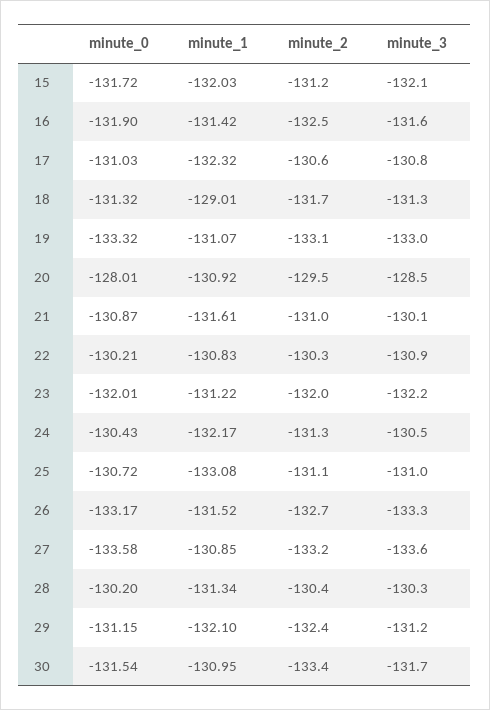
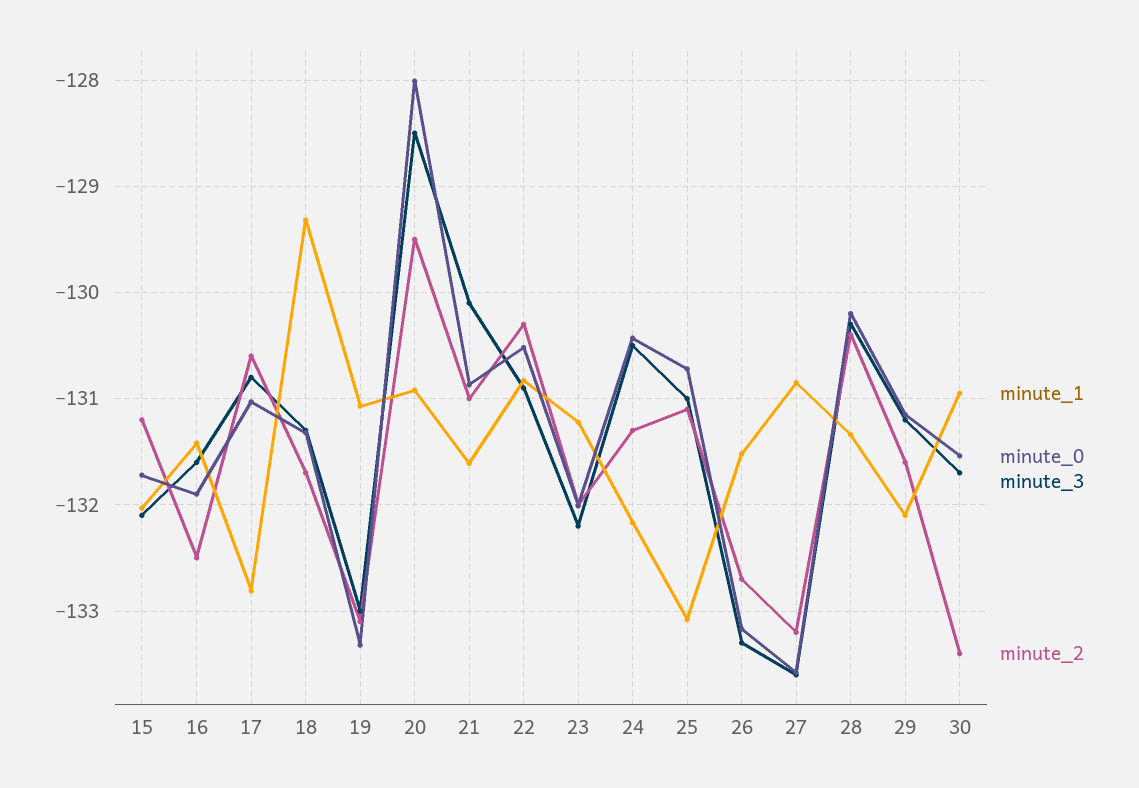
minute_1, 17: -132.32 -> -132.8
minute_1, 18: -129.01 -> -129.3
minute_0, 22: -130.21 -> -130.5
minute_2, 29: -132.4 -> -131.6

